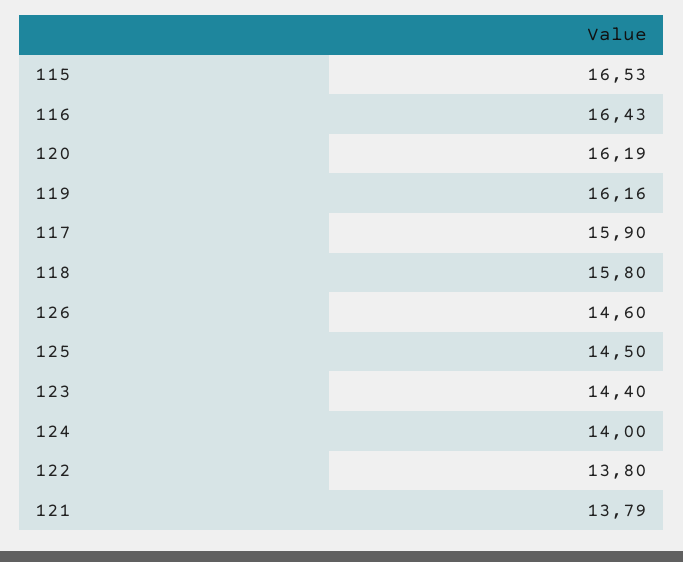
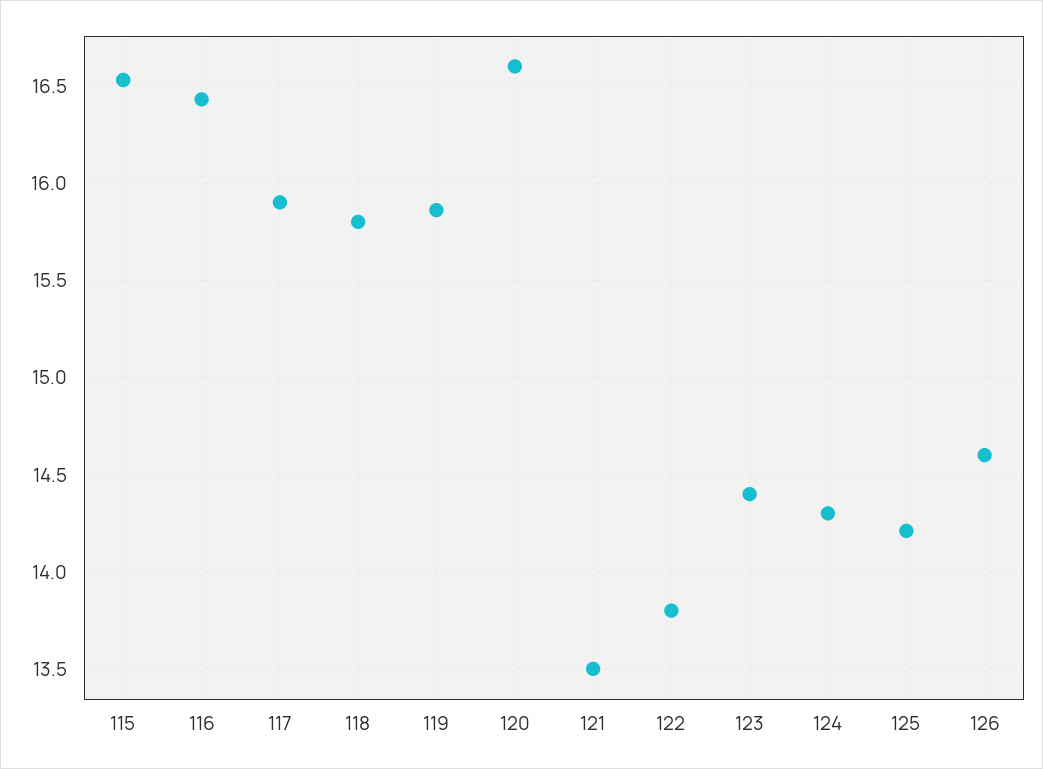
120: 16.19 -> 16.6
119: 16.16 -> 15.85
125: 14.5 -> 14.2
124: 14 -> 14.3
121: 13.79 -> 13.5

